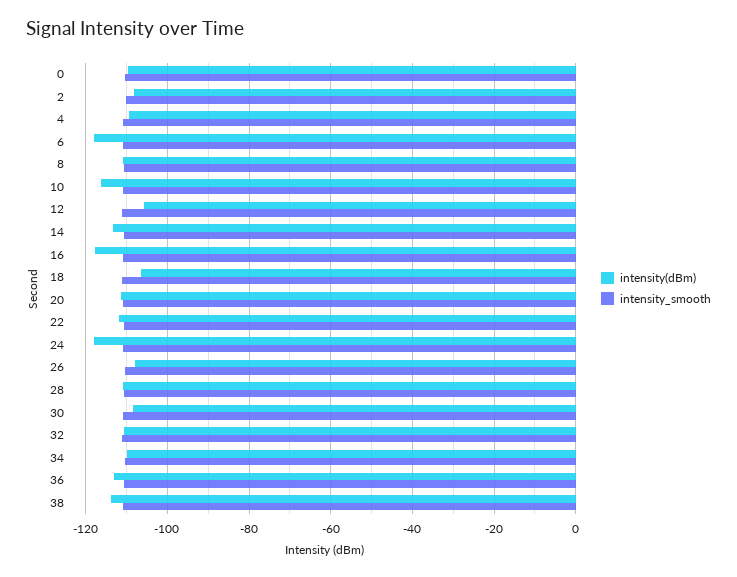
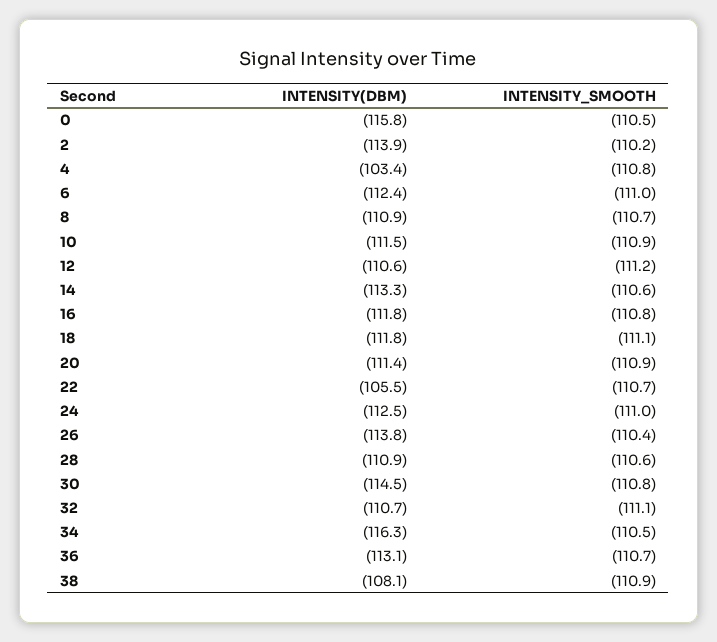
intensity(dBm), 0: -110 -> -115.8
intensity(dBm), 2: -108 -> -113.9
intensity(dBm), 4: -110 -> -103.4
intensity(dBm), 6: -118 -> -112.4
intensity(dBm), 10: -116 -> -111.5
intensity(dBm), 12: -106 -> -110.6
intensity(dBm), 16: -118 -> -111.8
intensity(dBm), 18: -106 -> -111.8
intensity(dBm), 22: -112 -> -105.5
intensity(dBm), 24: -118 -> -112.5
intensity(dBm), 26: -108 -> -113.8
intensity(dBm), 30: -108 -> -114.5
intensity(dBm), 34: -110 -> -116.3
intensity(dBm), 38: -114 -> -108.1

